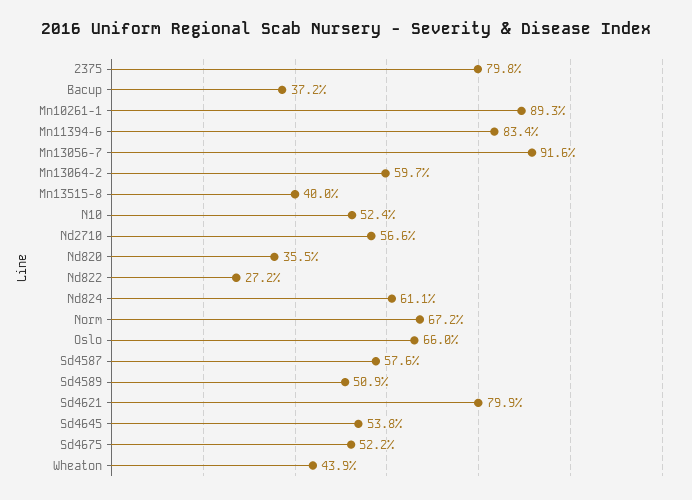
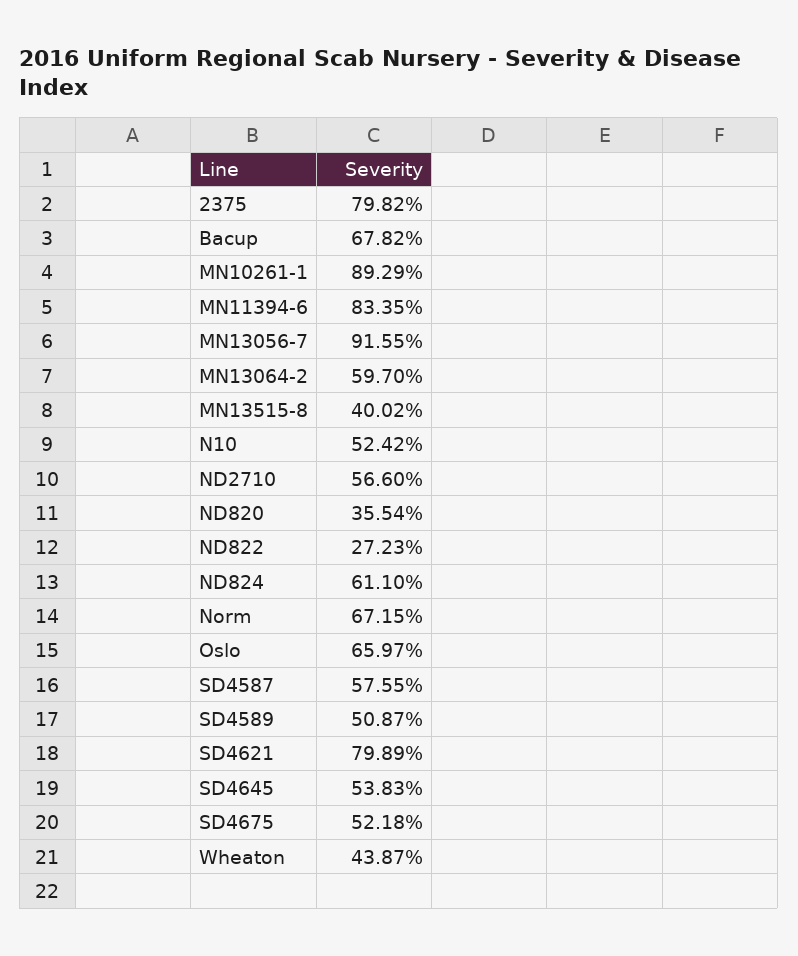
Bacup: 37.2 -> 67.82

